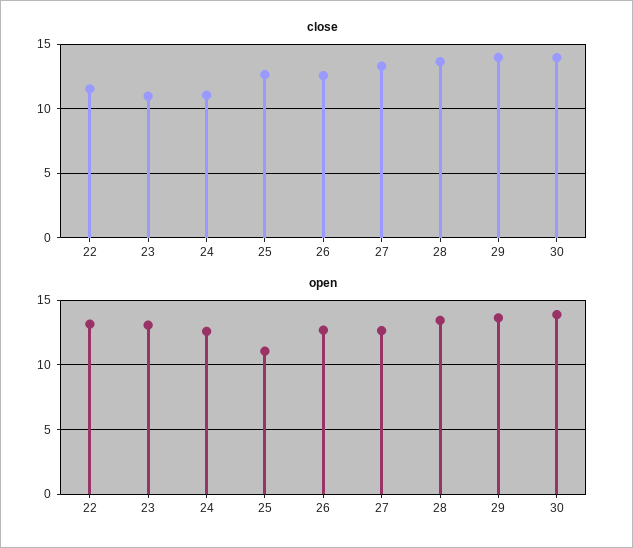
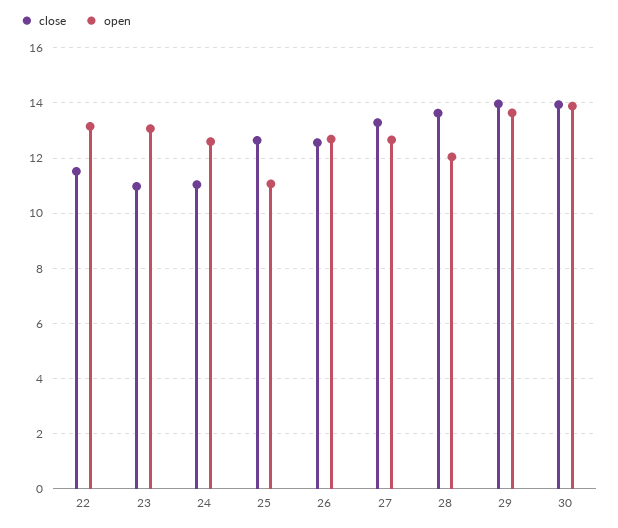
open, 28: 13.5 -> 12

